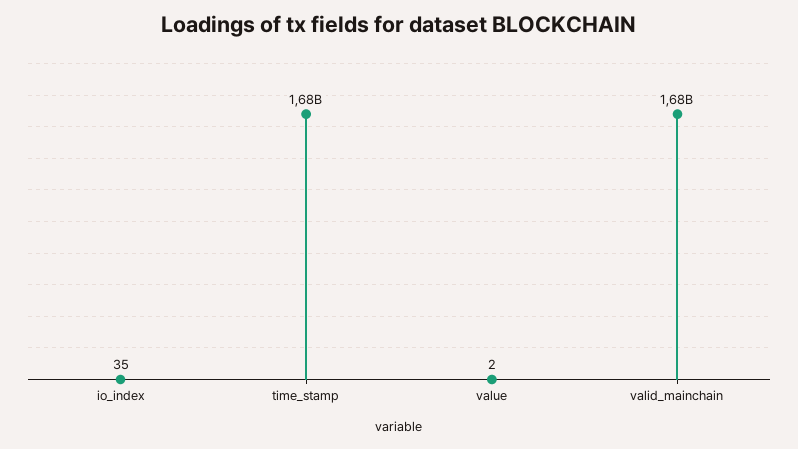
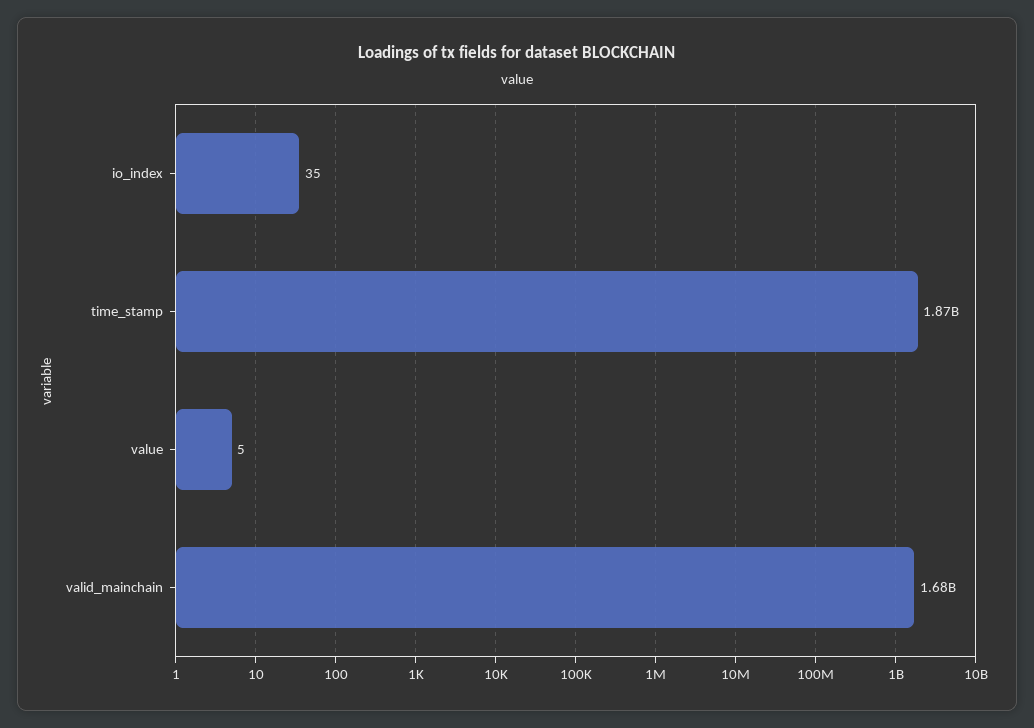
time_stamp: 1680000000 -> 1870000000
value: 2 -> 5

